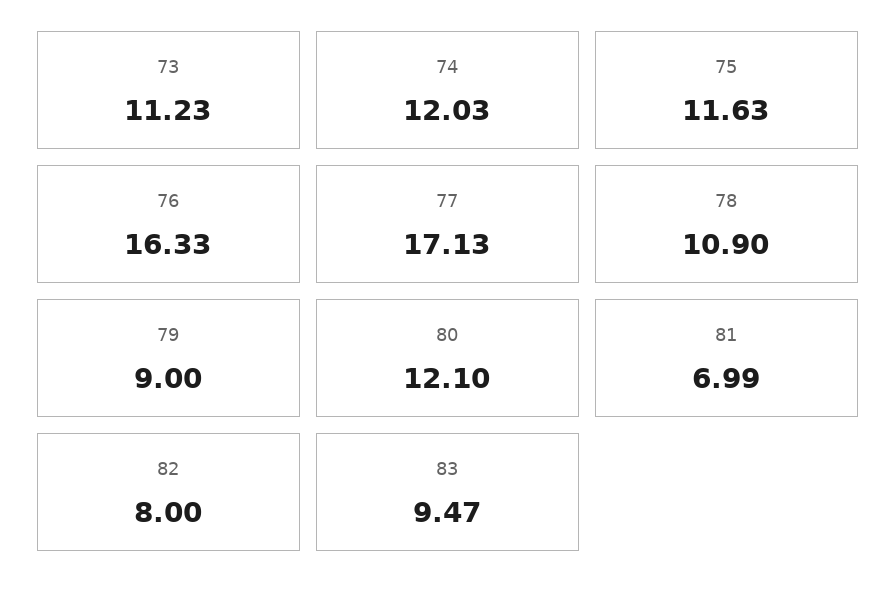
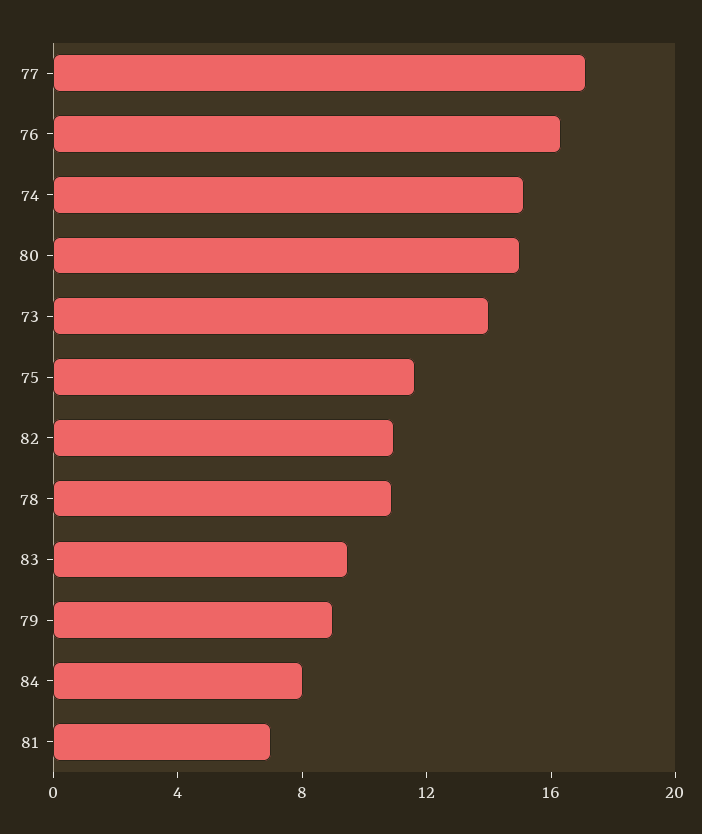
73: 11.23 -> 14
74: 12.03 -> 15
80: 12.1 -> 15
82: 8 -> 11
84: none -> 8

